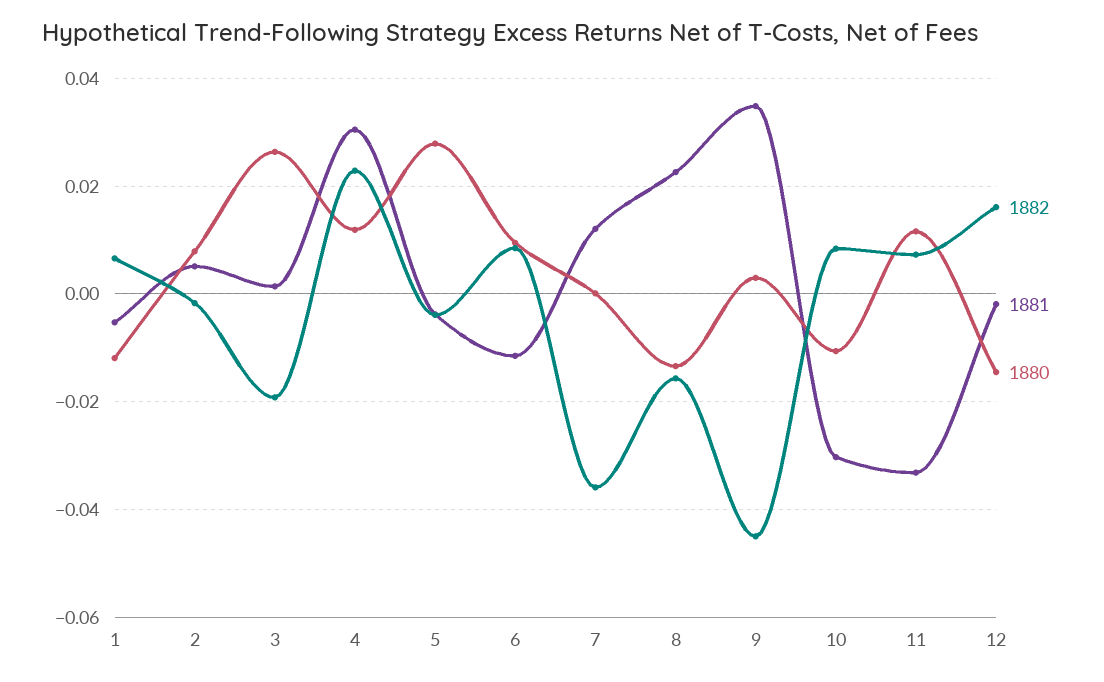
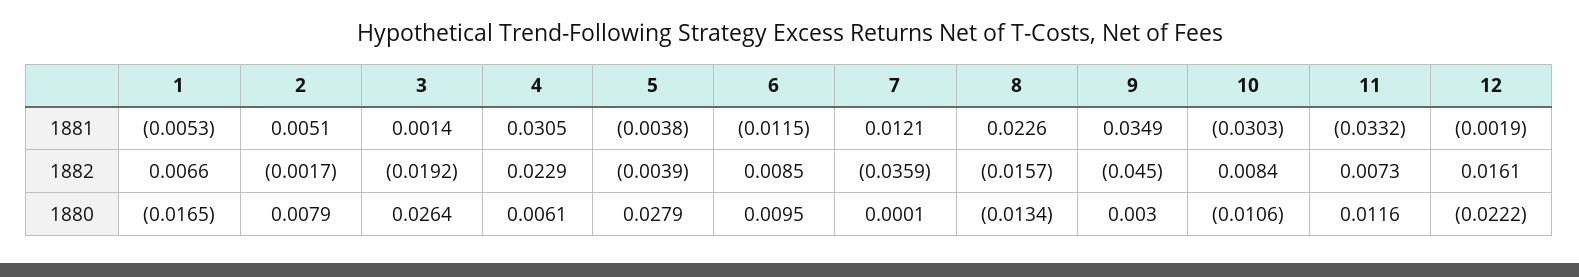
1880, 1: -0.012 -> -0.0165
1880, 4: 0.012 -> 0.0061
1880, 12: -0.014 -> -0.0222

